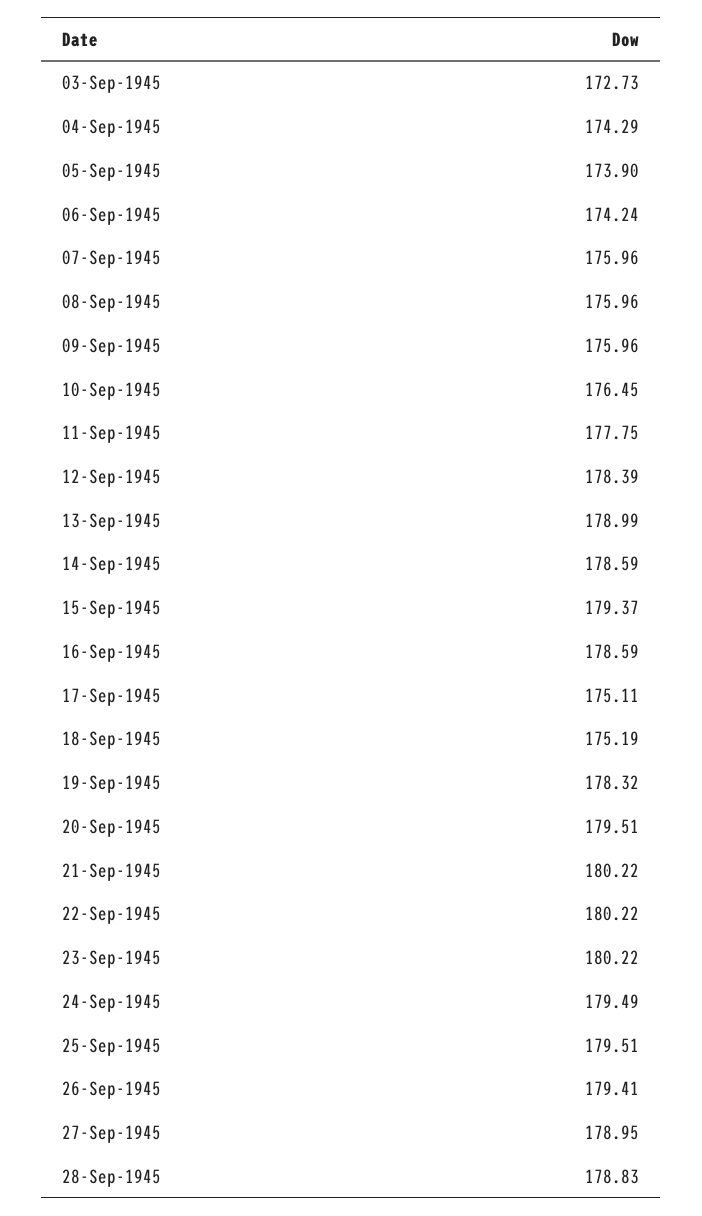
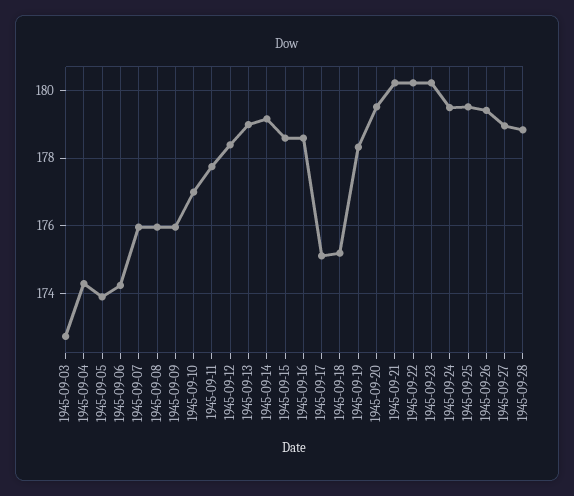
10-Sep-1945: 176.45 -> 177
14-Sep-1945: 178.59 -> 179.2
15-Sep-1945: 179.37 -> 178.6

